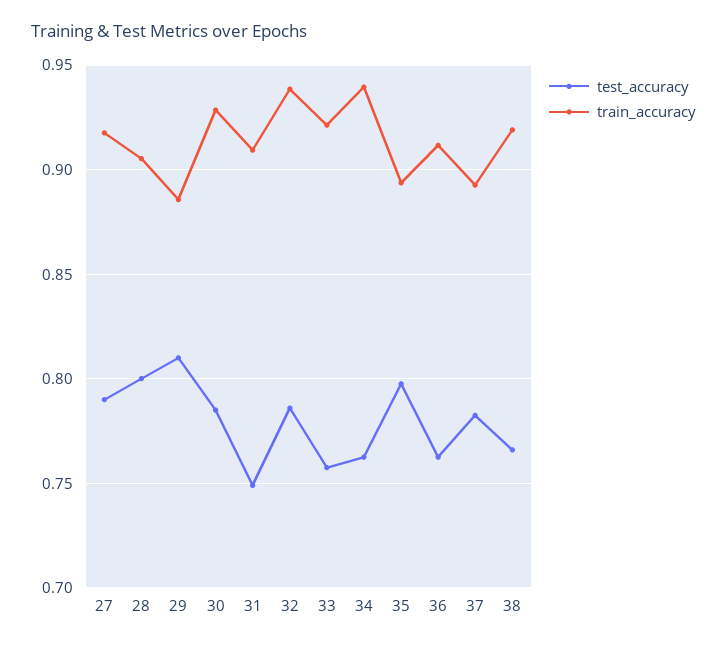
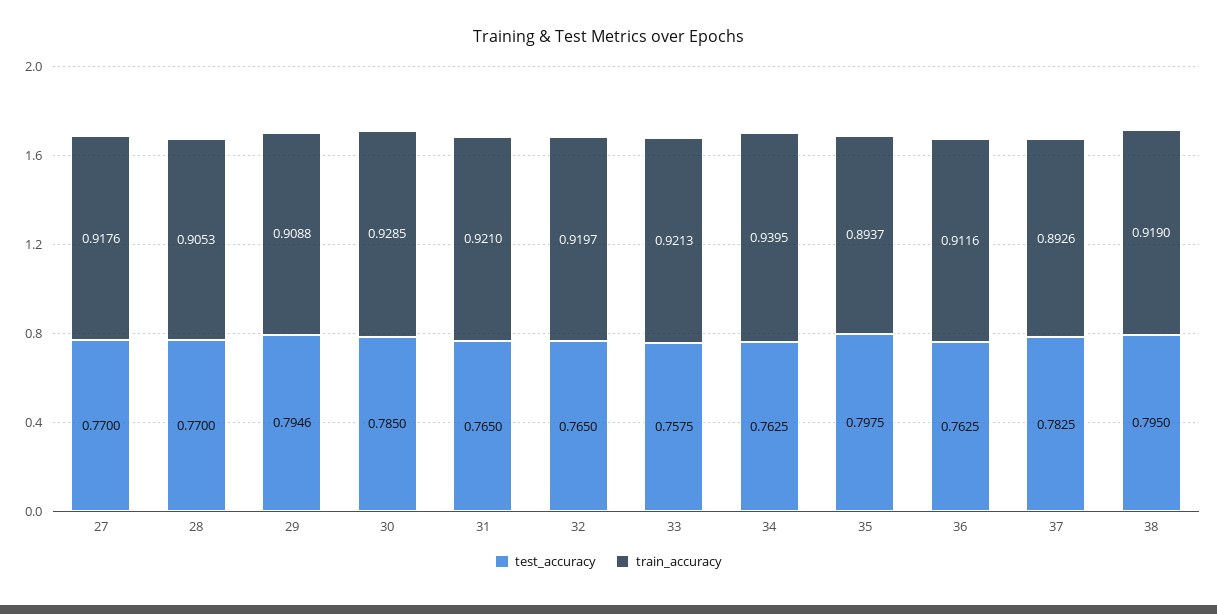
test_accuracy, 27: 0.79 -> 0.77
test_accuracy, 28: 0.8 -> 0.77
test_accuracy, 29: 0.81 -> 0.7946
train_accuracy, 29: 0.885 -> 0.9088
test_accuracy, 31: 0.75 -> 0.765
train_accuracy, 31: 0.91 -> 0.921
test_accuracy, 32: 0.785 -> 0.765
train_accuracy, 32: 0.94 -> 0.9197
test_accuracy, 38: 0.765 -> 0.795

